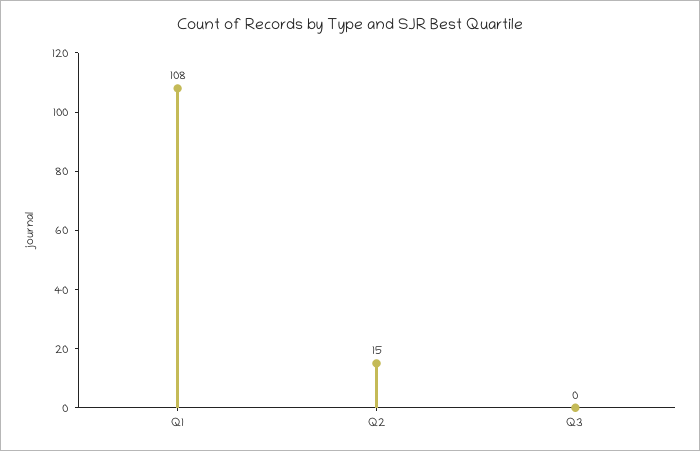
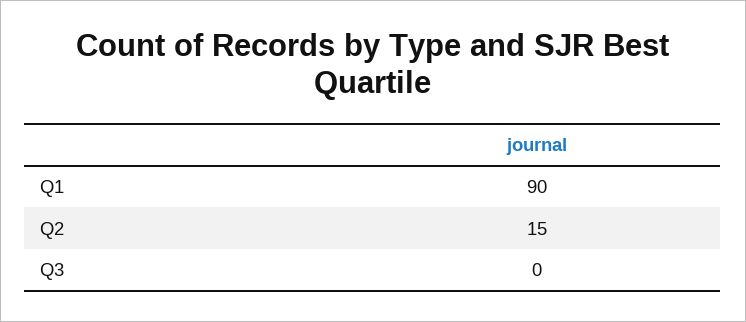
Q1: 108 -> 90

